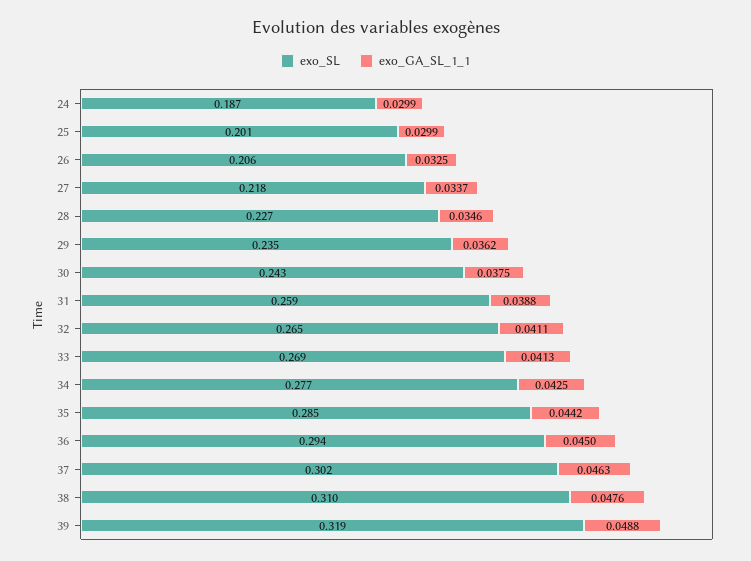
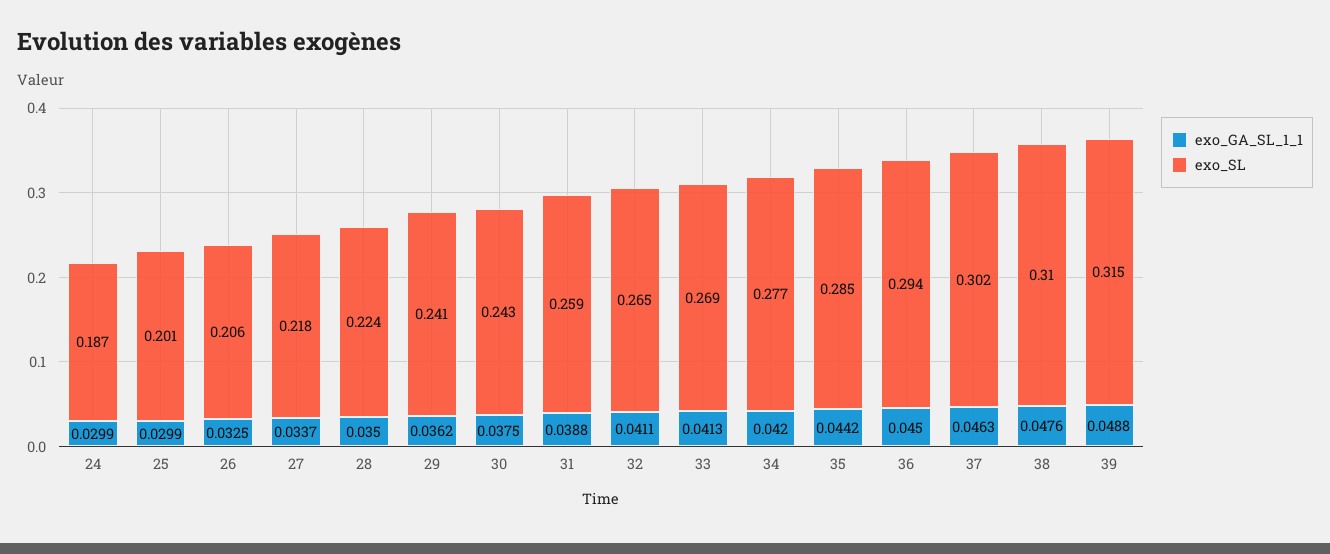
exo_SL, 28: 0.227 -> 0.224
exo_GA_SL_1_1, 28: 0.0346 -> 0.035
exo_SL, 29: 0.235 -> 0.241
exo_GA_SL_1_1, 34: 0.0425 -> 0.042
exo_SL, 39: 0.319 -> 0.315

